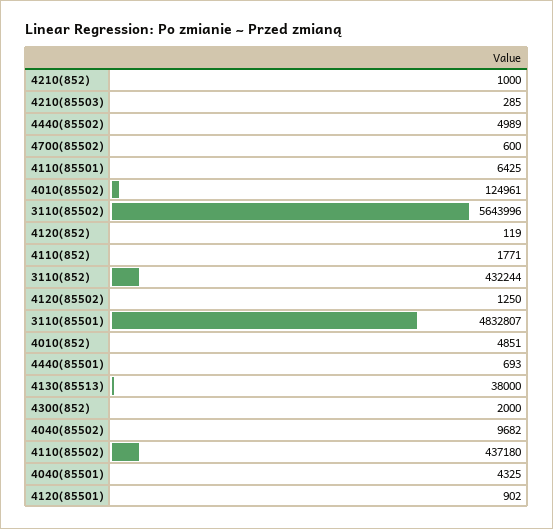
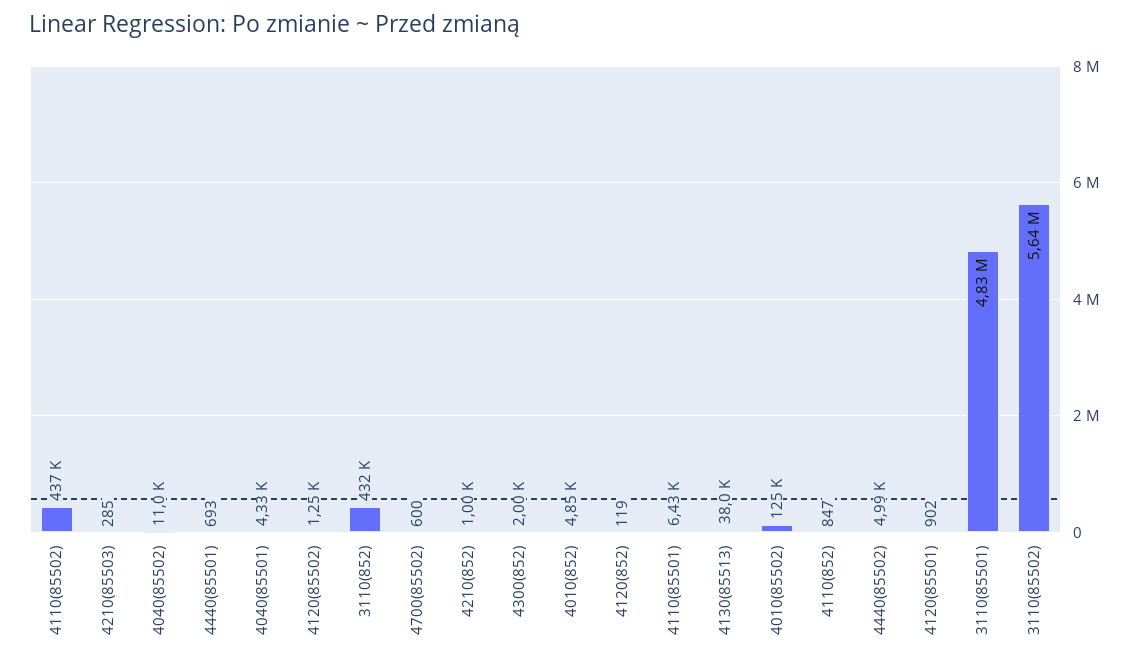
4110(852): 1771 -> 847
4040(85502): 9682 -> 11000

